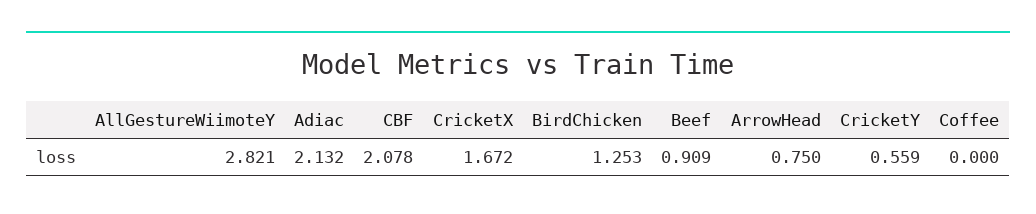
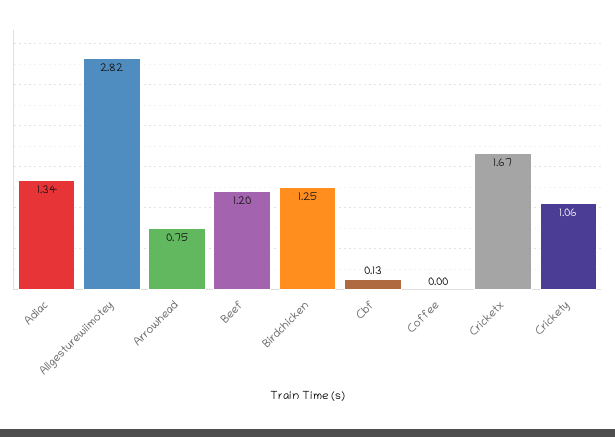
Adiac: 2.132 -> 1.34
CBF: 2.078 -> 0.13
Beef: 0.909 -> 1.2
CricketY: 0.559 -> 1.06

